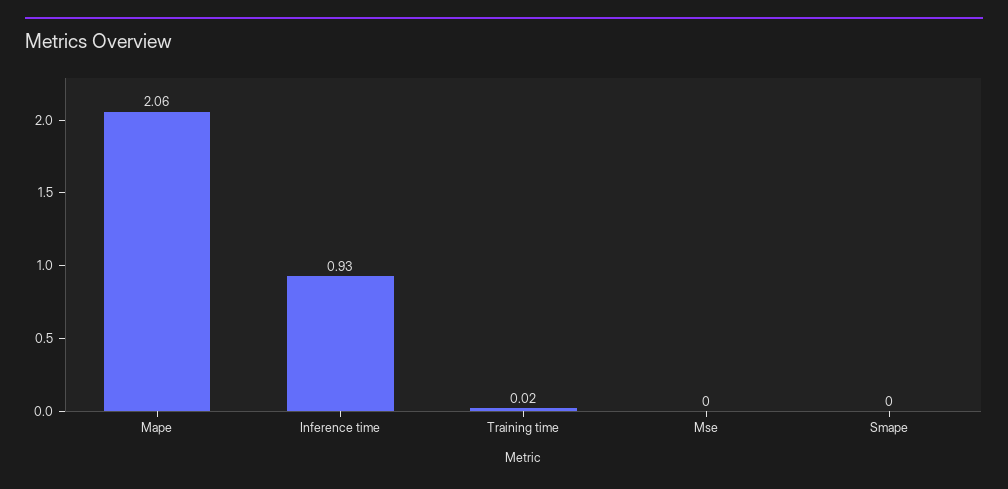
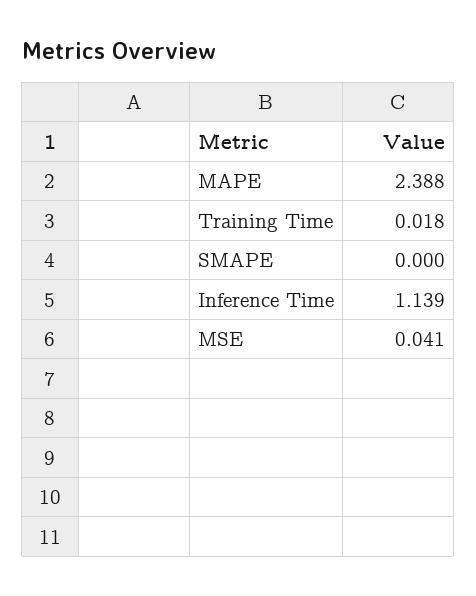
Mape: 2.06 -> 2.388
Inference time: 0.93 -> 1.139
Mse: 0 -> 0.041

